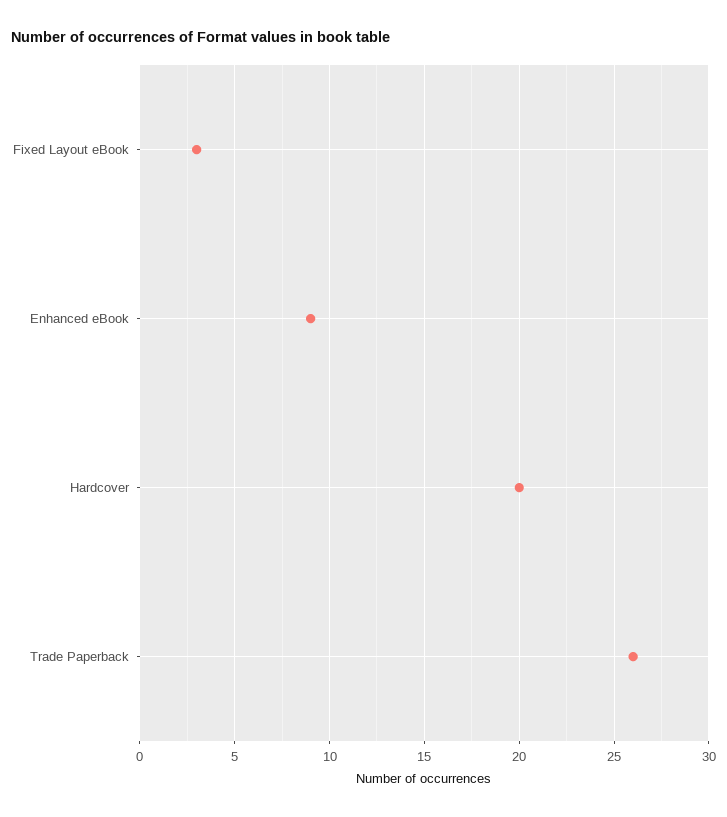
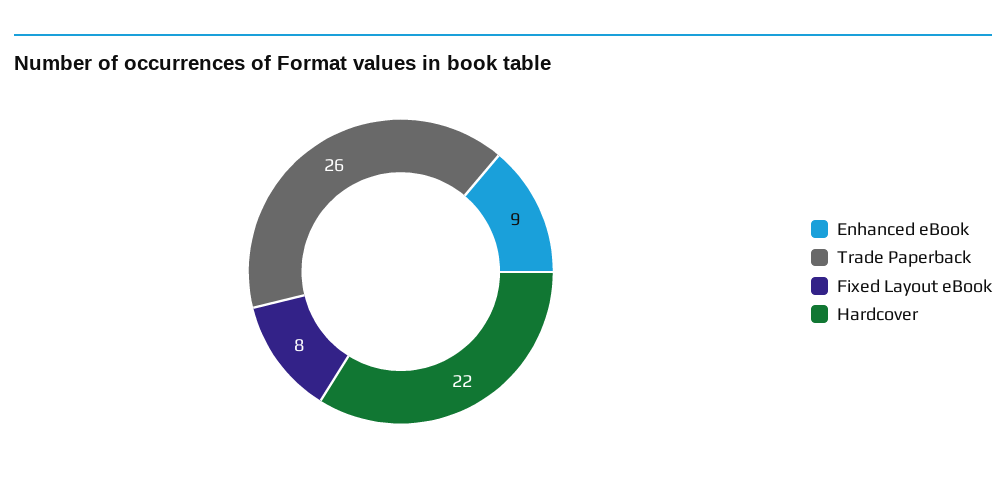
Fixed Layout eBook: 3 -> 8
Hardcover: 20 -> 22

